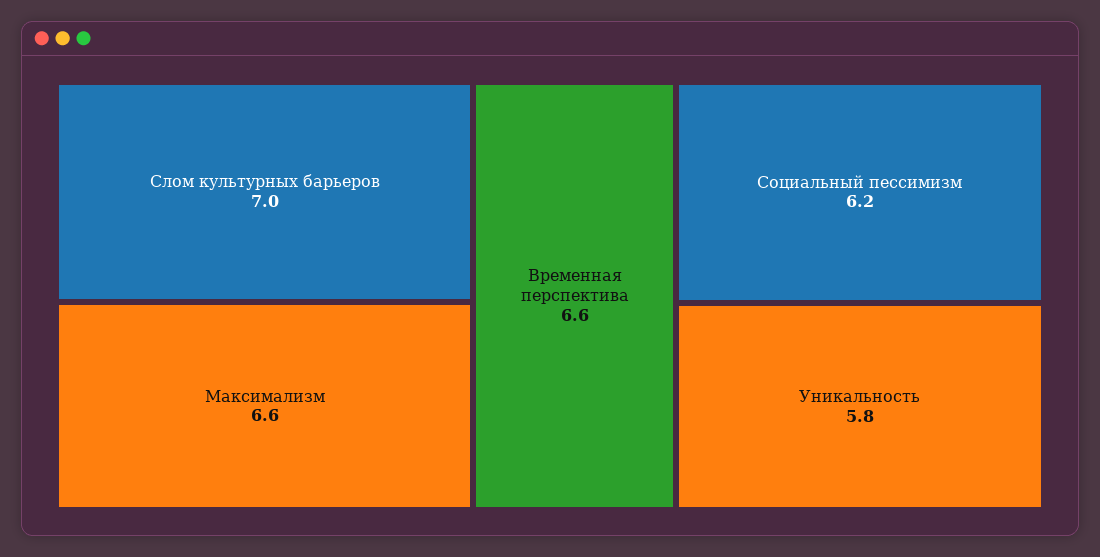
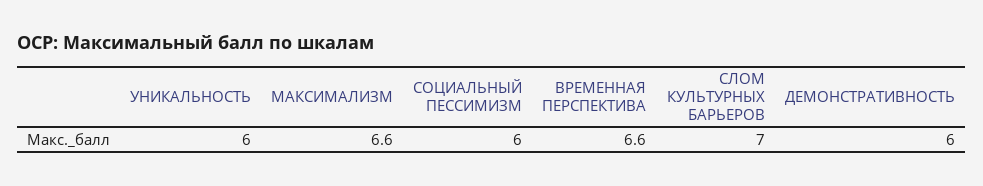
Социальный пессимизм: 6.2 -> 6
Уникальность: 5.8 -> 6
ДЕМОНСТРАТИВНОСТЬ: none -> 6

